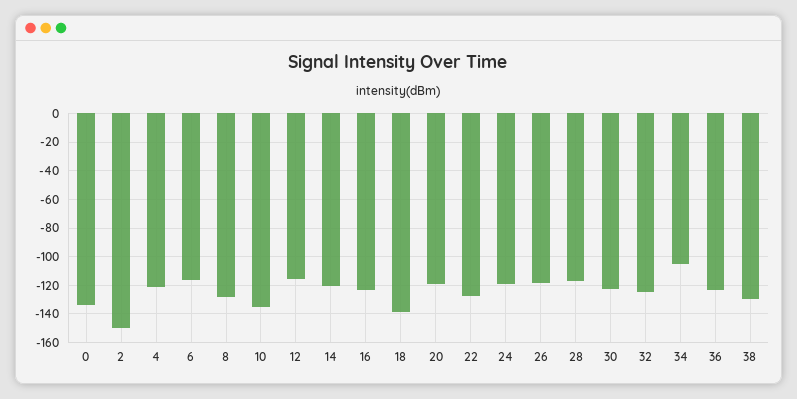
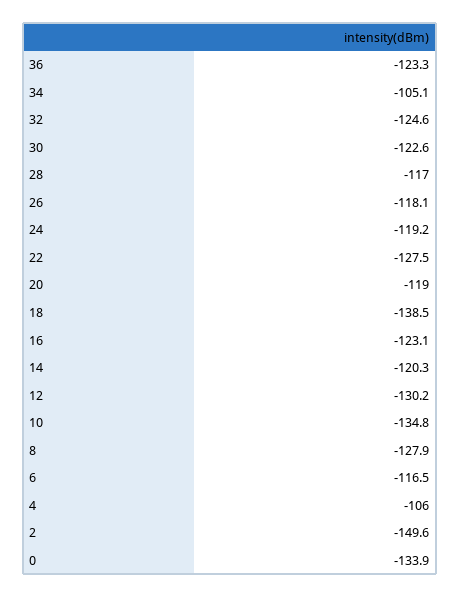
4: -120 -> -106
12: -115 -> -130.2
38: -130 -> none

